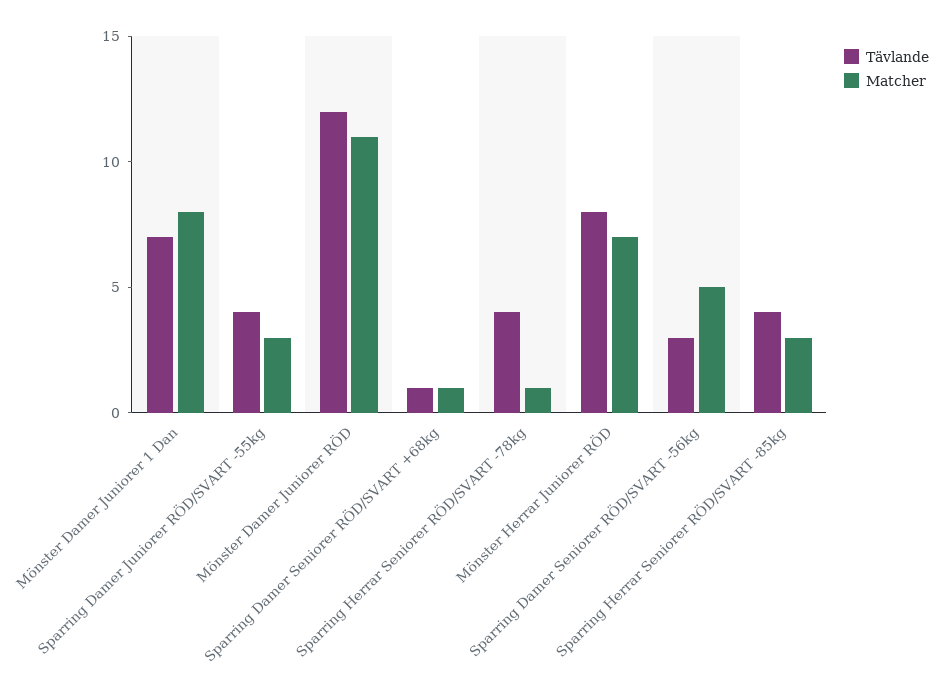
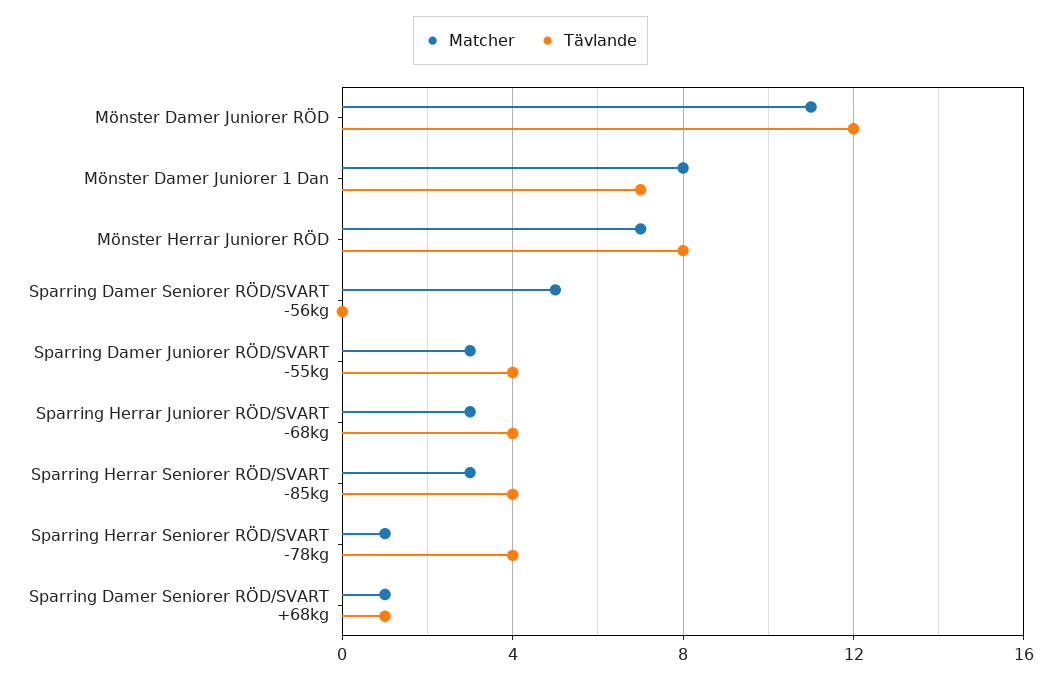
Tävlande, Sparring Damer Seniorer RÖD/SVART -56kg: 3 -> 0
Matcher, Sparring Herrar Juniorer RÖD/SVART -68kg: none -> 3
Tävlande, Sparring Herrar Juniorer RÖD/SVART -68kg: none -> 4

